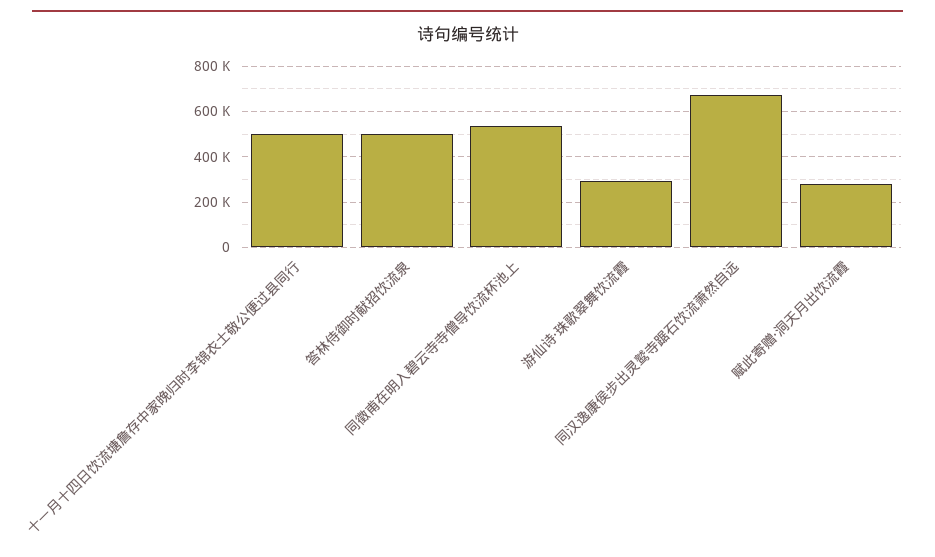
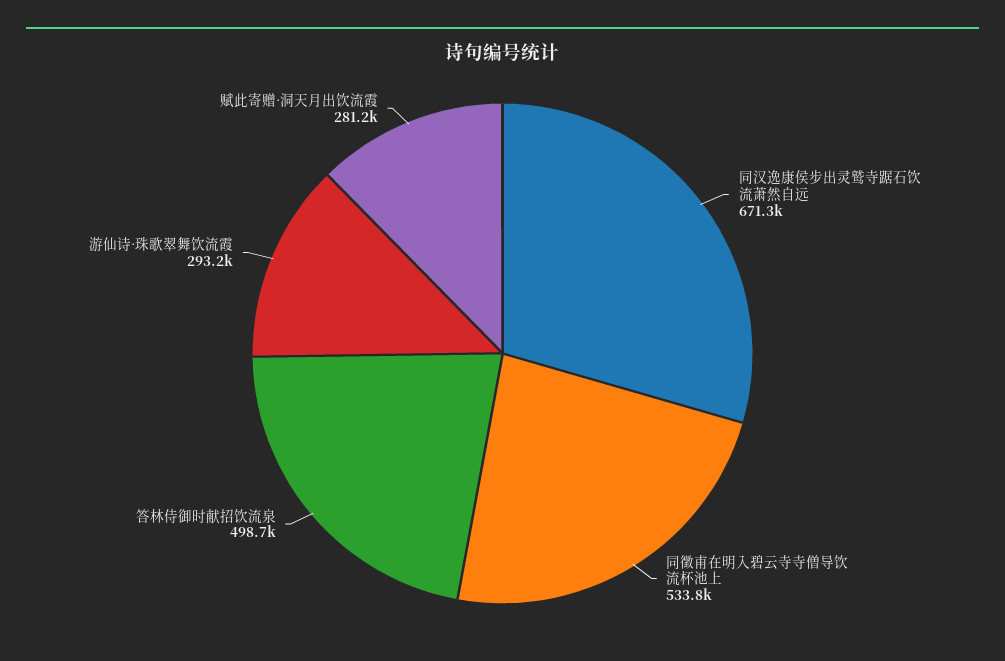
十一月十四日饮流塘詹存中家晚归时李锦衣士敬公便过县同行: 500000 -> none

